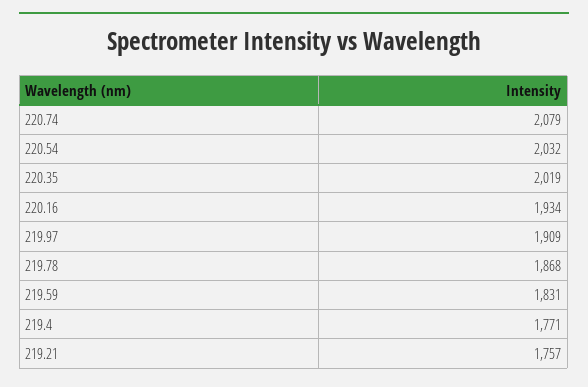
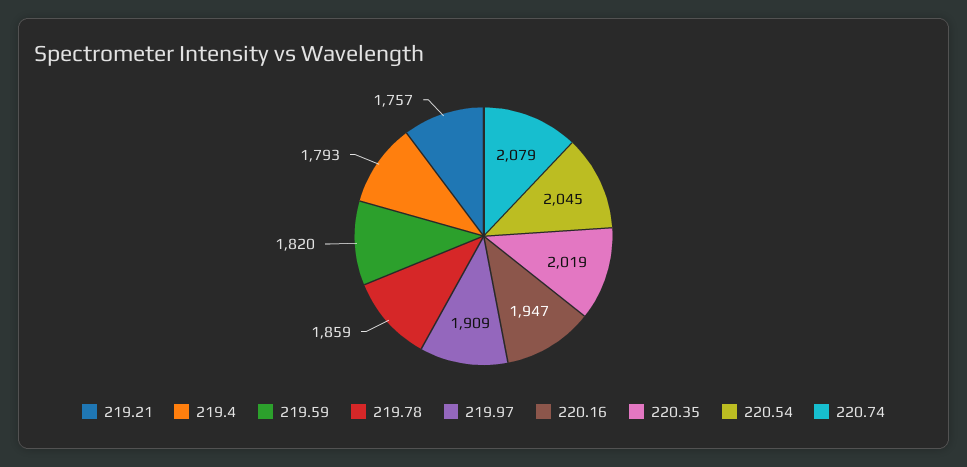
220.54: 2032 -> 2045
220.16: 1934 -> 1947
219.78: 1868 -> 1859
219.59: 1831 -> 1820
219.4: 1771 -> 1793

